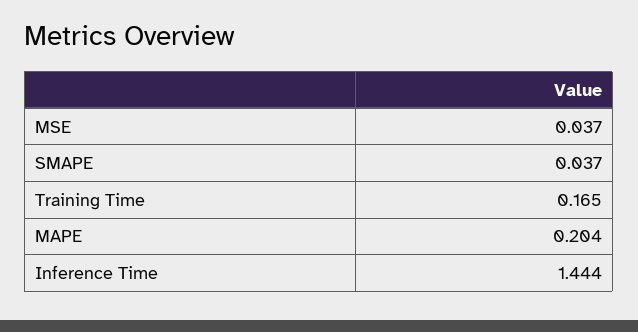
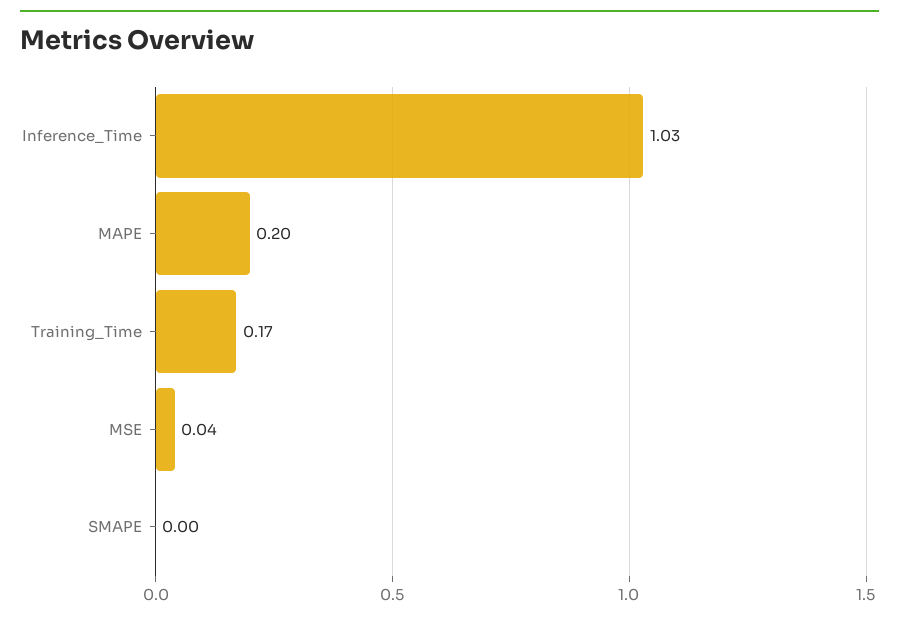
SMAPE: 0.037 -> 0
Inference Time: 1.444 -> 1.03

